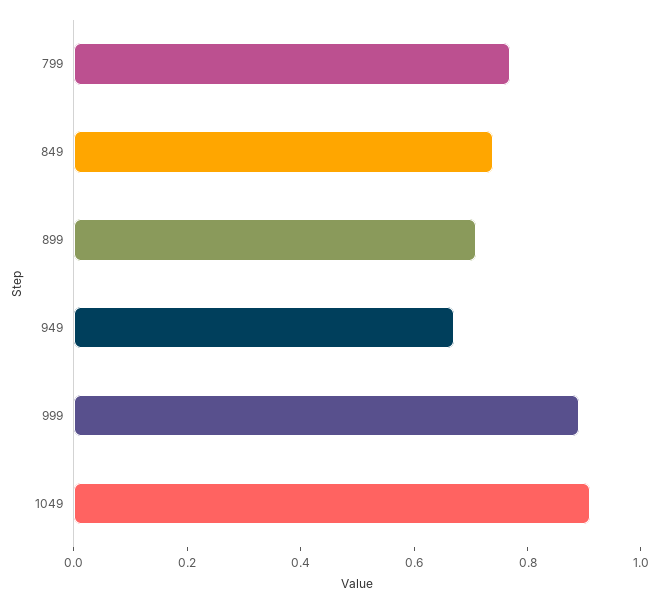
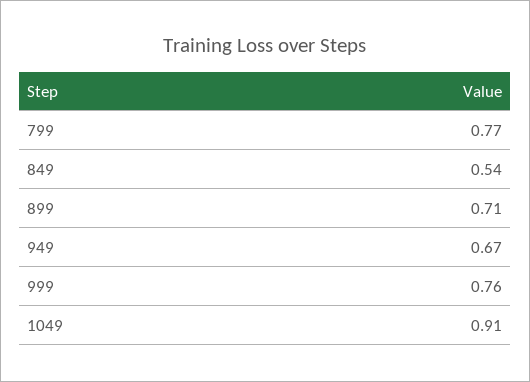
849: 0.75 -> 0.54
999: 0.9 -> 0.76

